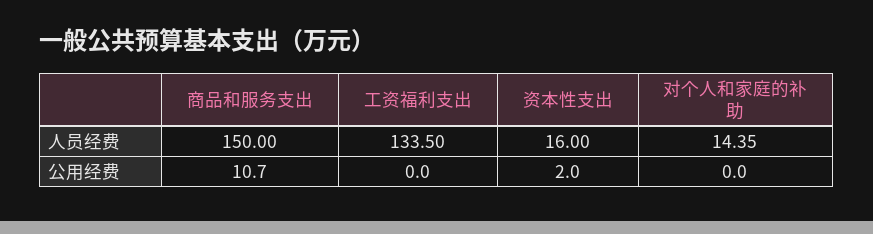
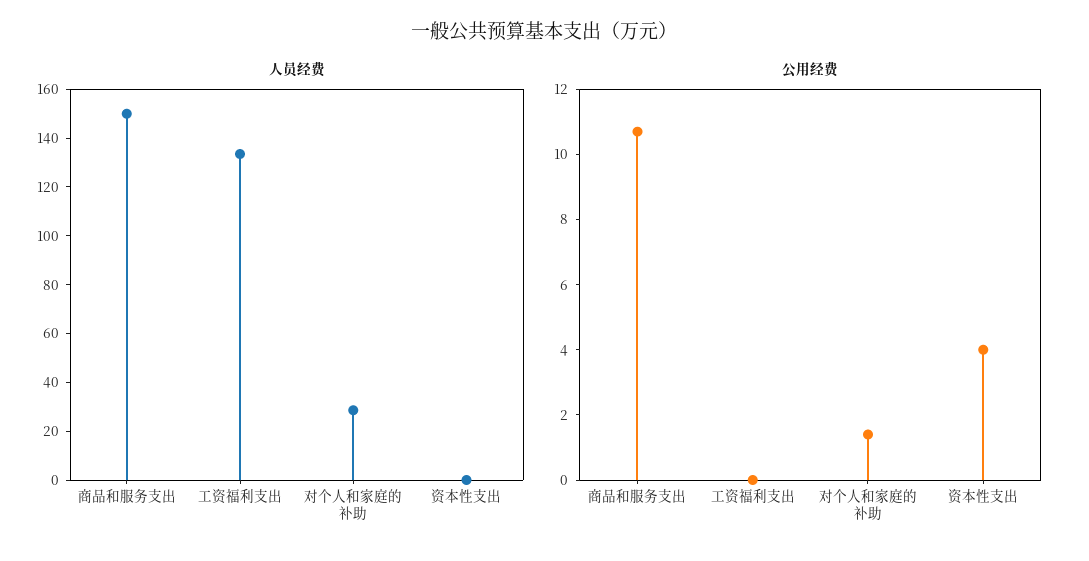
人员经费, 资本性支出: 16 -> 0
人员经费, 对个人和家庭的补助: 14.35 -> 30
公用经费, 资本性支出: 2 -> 4
公用经费, 对个人和家庭的补助: 0 -> 1.5

